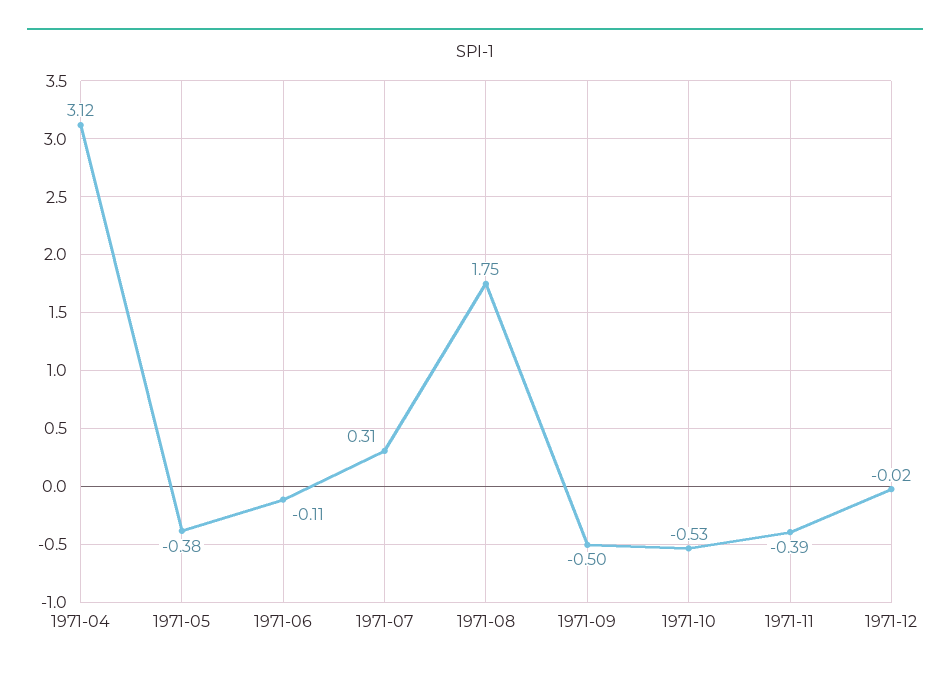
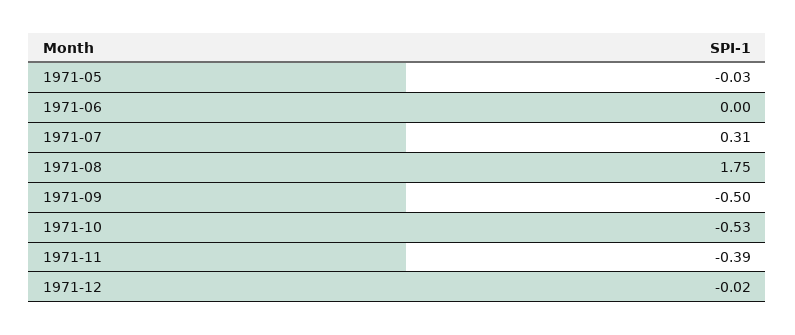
1971-04: 3.12 -> none
1971-05: -0.38 -> -0.03
1971-06: -0.11 -> 0

